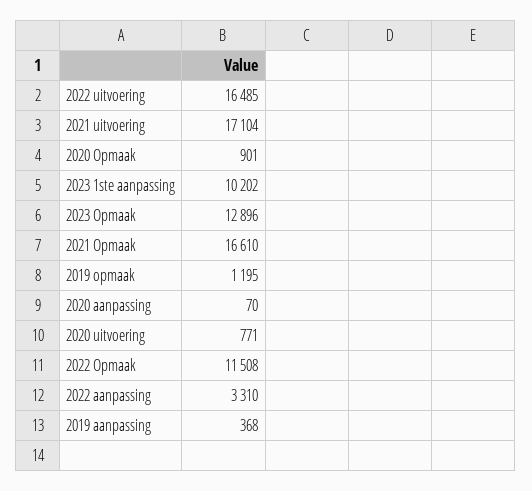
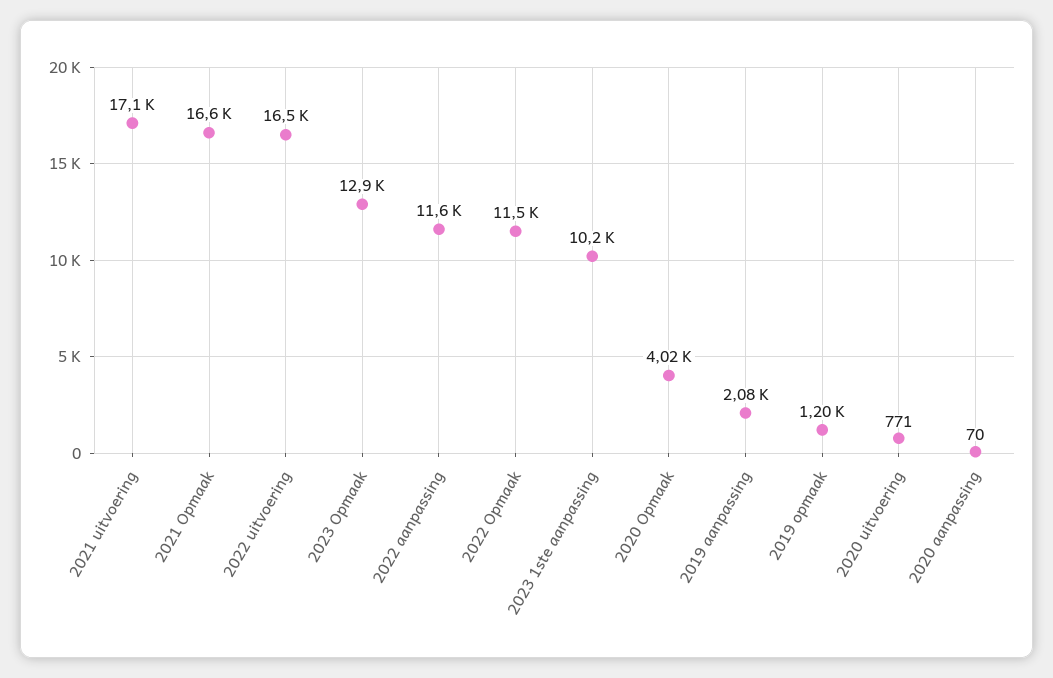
2020 Opmaak: 901 -> 4020
2022 aanpassing: 3310 -> 11600
2019 aanpassing: 368 -> 2080

